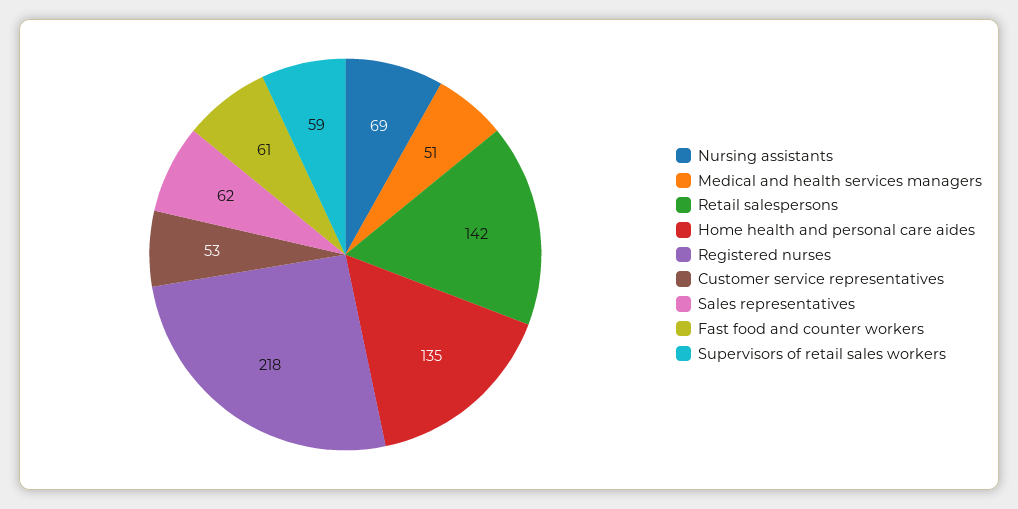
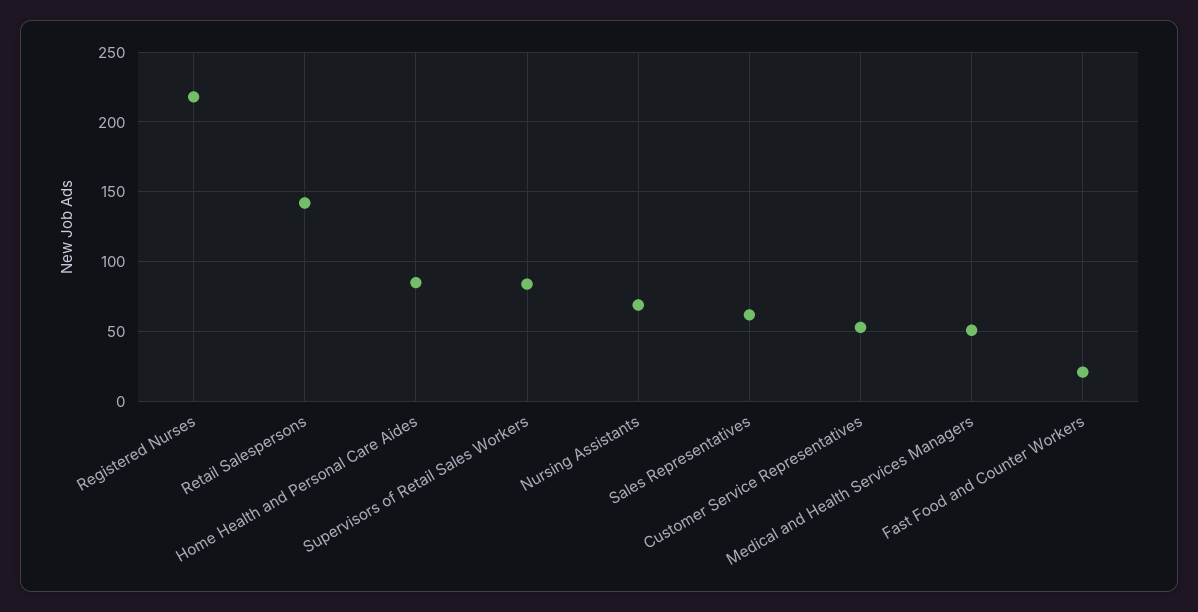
Home health and personal care aides: 135 -> 85
Fast food and counter workers: 61 -> 20
Supervisors of retail sales workers: 59 -> 85

